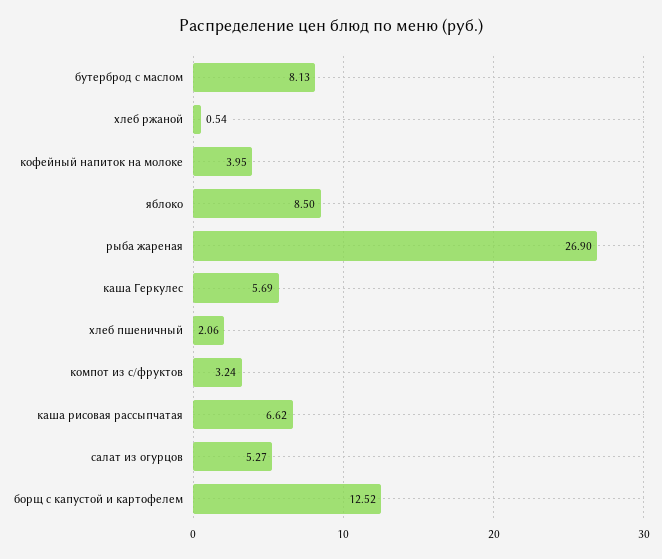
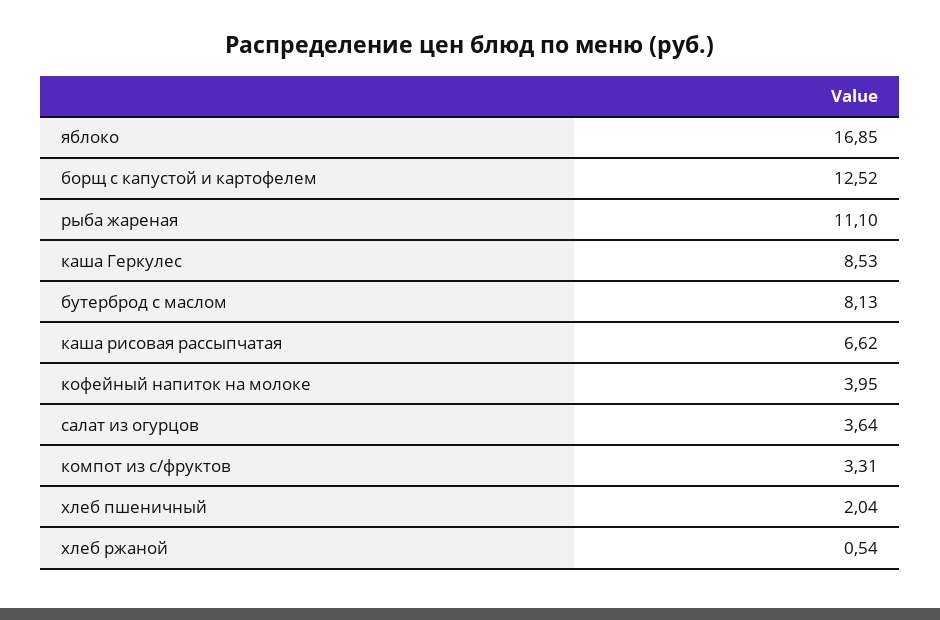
яблоко: 8.5 -> 16.85
рыба жареная: 26.9 -> 11.1
каша Геркулес: 5.69 -> 8.53
хлеб пшеничный: 2.06 -> 2.04
компот из с/фруктов: 3.24 -> 3.31
салат из огурцов: 5.27 -> 3.64

